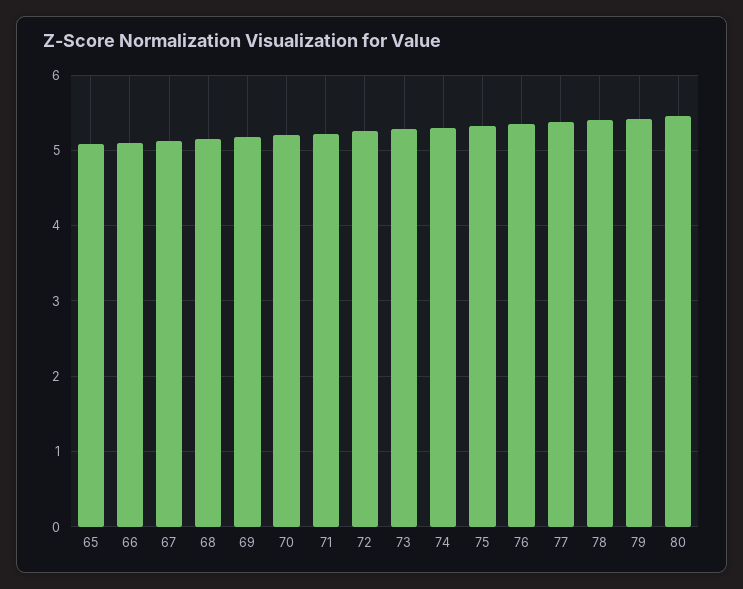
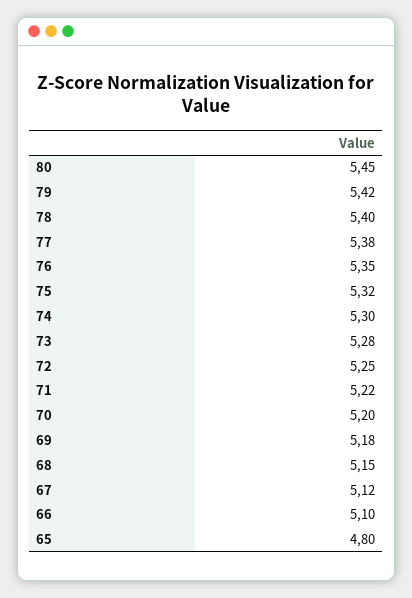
65: 5.1 -> 4.8

